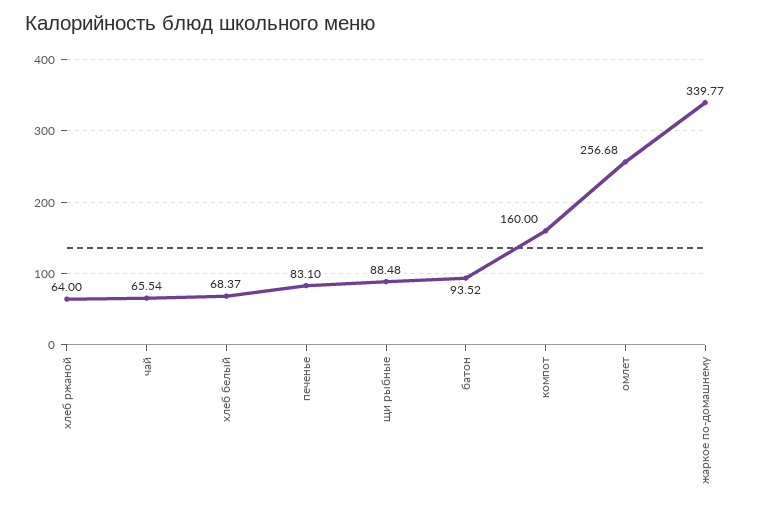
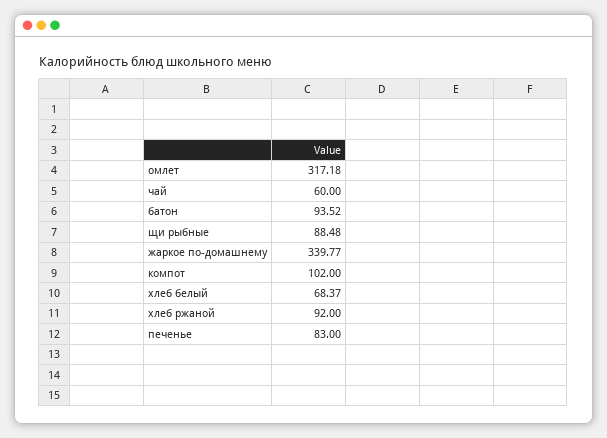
хлеб ржаной: 64 -> 92
чай: 65.54 -> 60
печенье: 83.1 -> 83
компот: 160 -> 102
омлет: 256.68 -> 317.18

